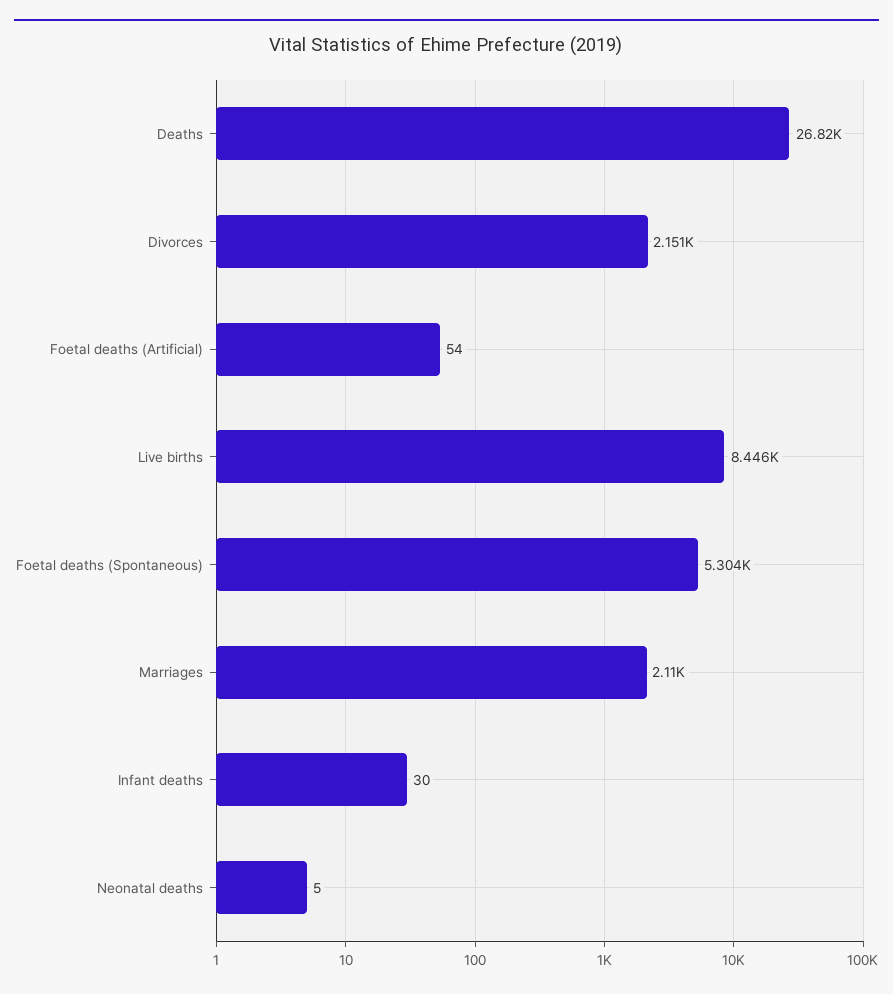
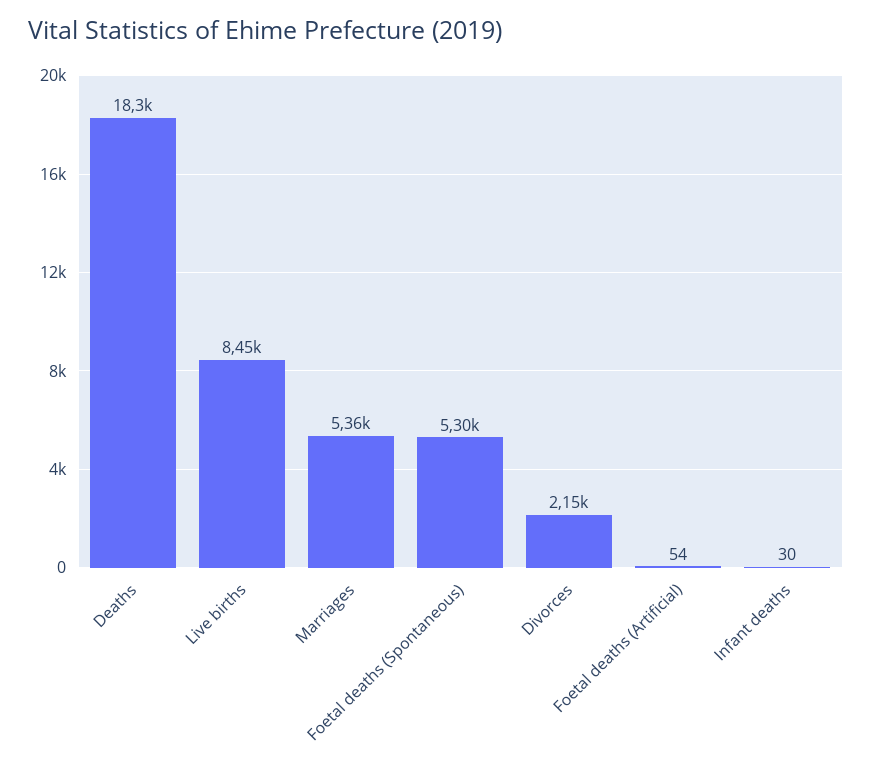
Deaths: 26820 -> 18300
Marriages: 2110 -> 5360
Neonatal deaths: 5 -> none

